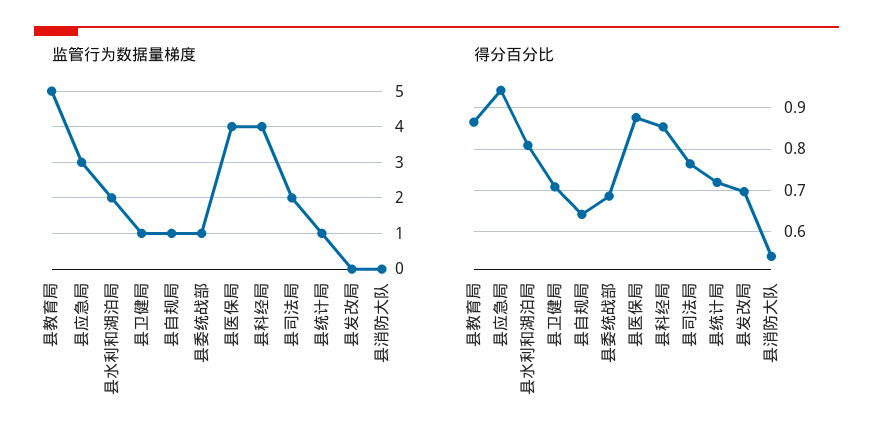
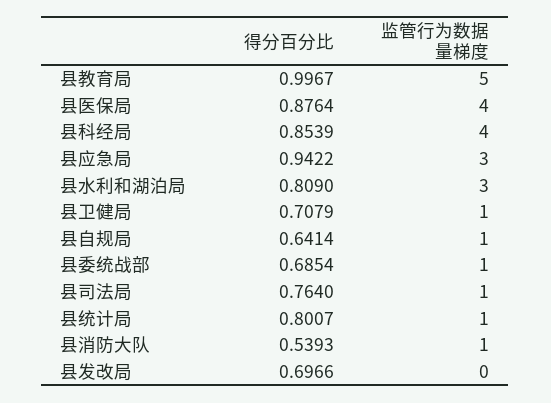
监管行为数据量梯度, 县水利和湖泊局: 2 -> 3
监管行为数据量梯度, 县司法局: 2 -> 1
监管行为数据量梯度, 县消防大队: 0 -> 1
得分百分比, 县教育局: 0.86 -> 0.9967
得分百分比, 县统计局: 0.72 -> 0.8007

